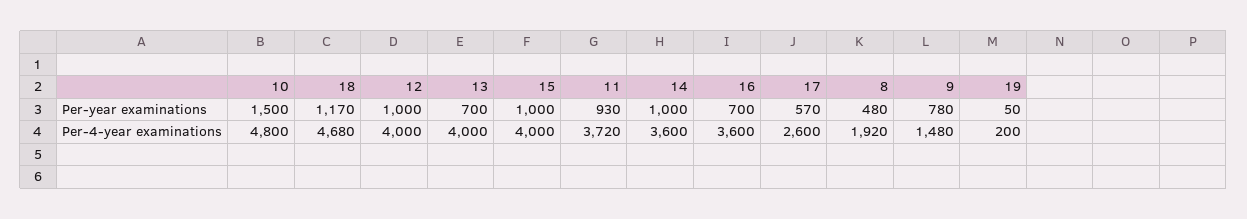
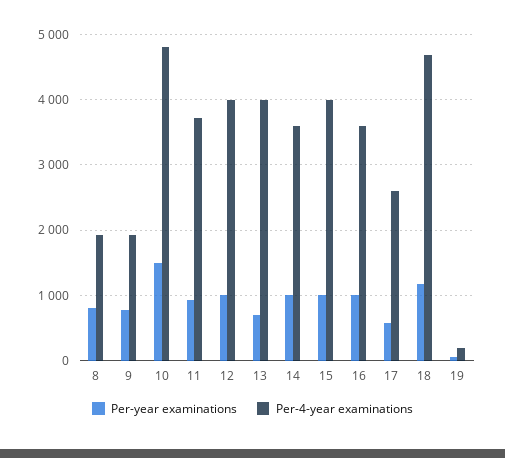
Per-year examinations, 16: 700 -> 1000
Per-year examinations, 8: 480 -> 800
Per-4-year examinations, 9: 1480 -> 1900

